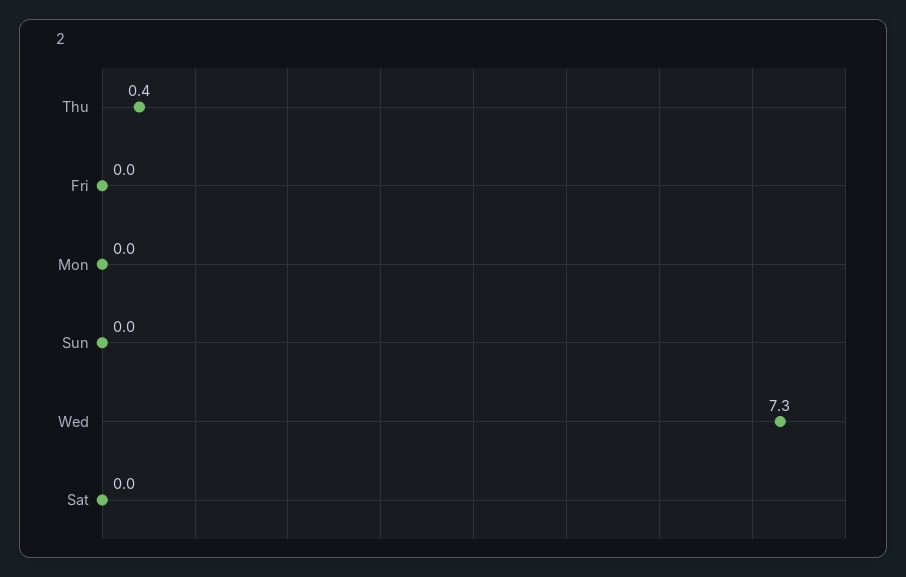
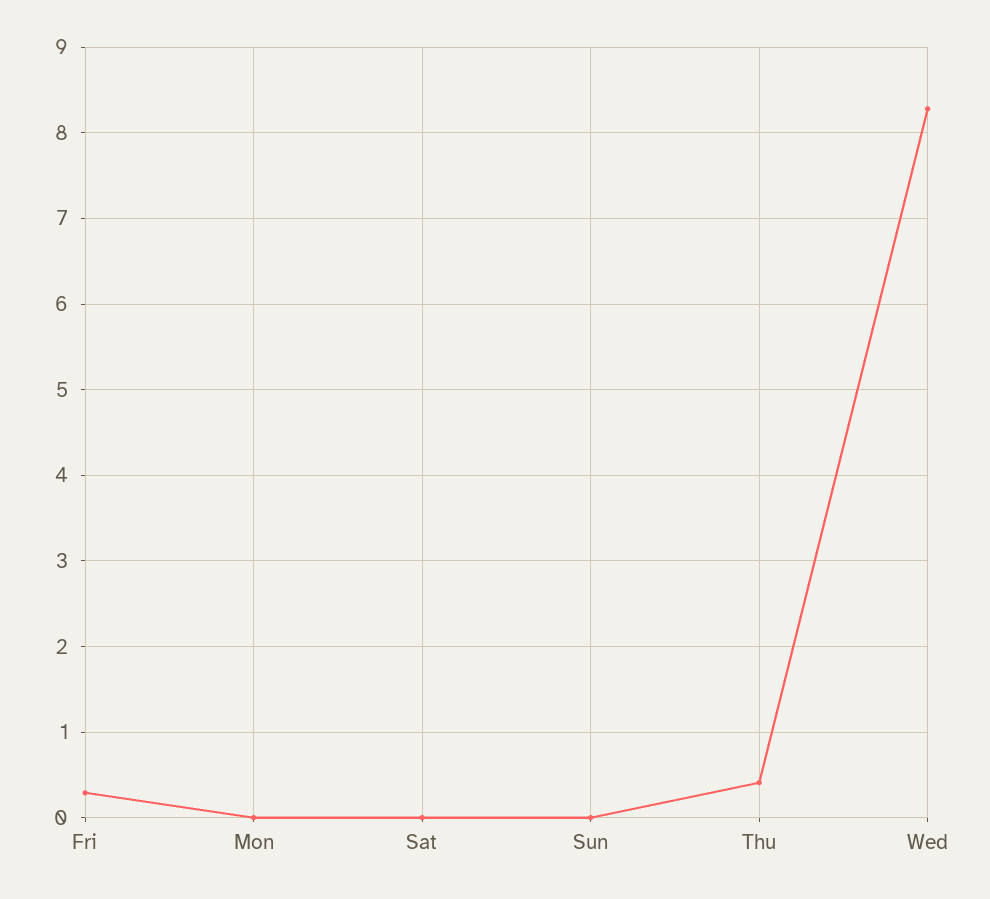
Fri: 0 -> 0.3
Wed: 7.3 -> 8.3

